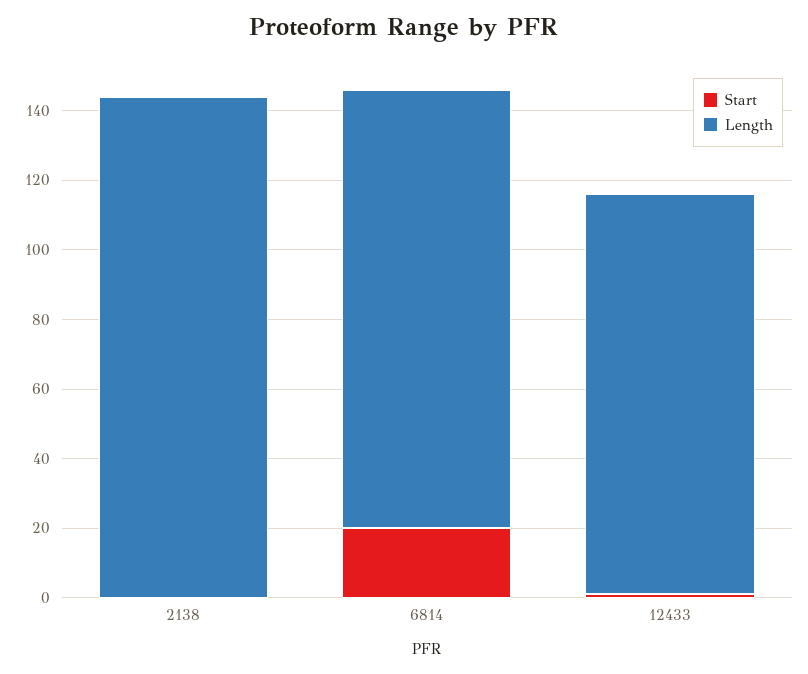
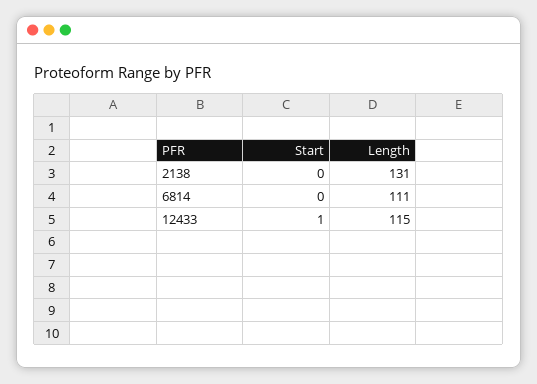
Length, 2138: 145 -> 131
Start, 6814: 20 -> 0
Length, 6814: 125 -> 111

